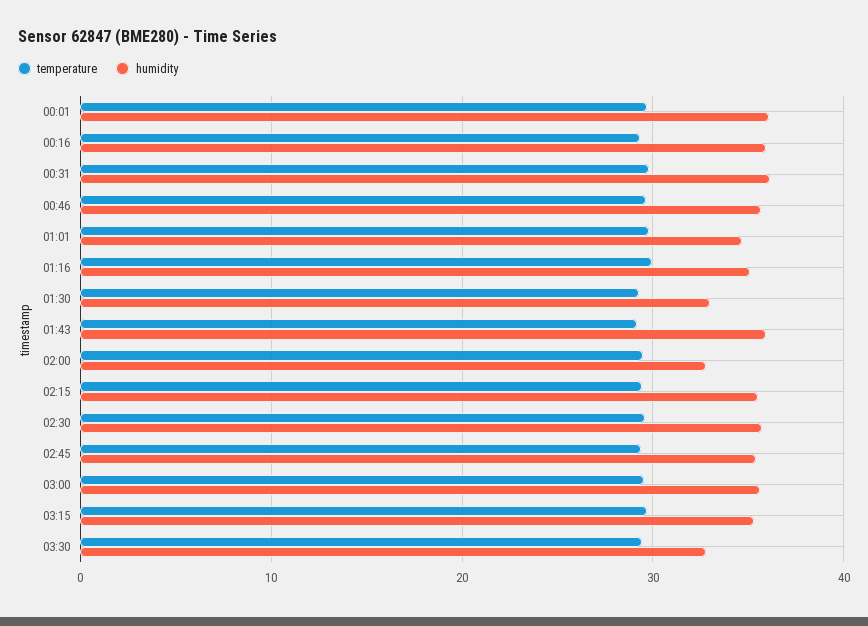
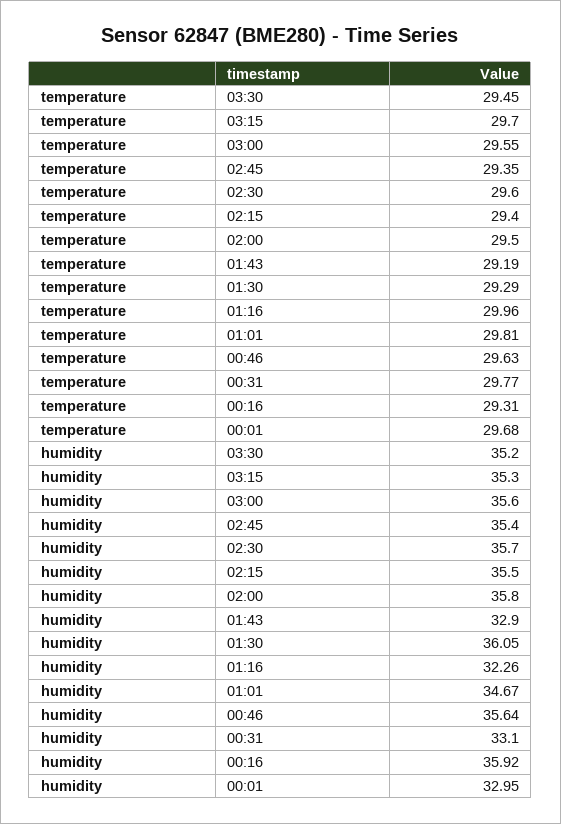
humidity, 00:01: 36 -> 32.95
humidity, 00:31: 36 -> 33.1
humidity, 01:16: 35 -> 32.26
humidity, 01:30: 33 -> 36.05
humidity, 01:43: 36 -> 32.9
humidity, 02:00: 33 -> 35.8
humidity, 03:30: 33 -> 35.2

